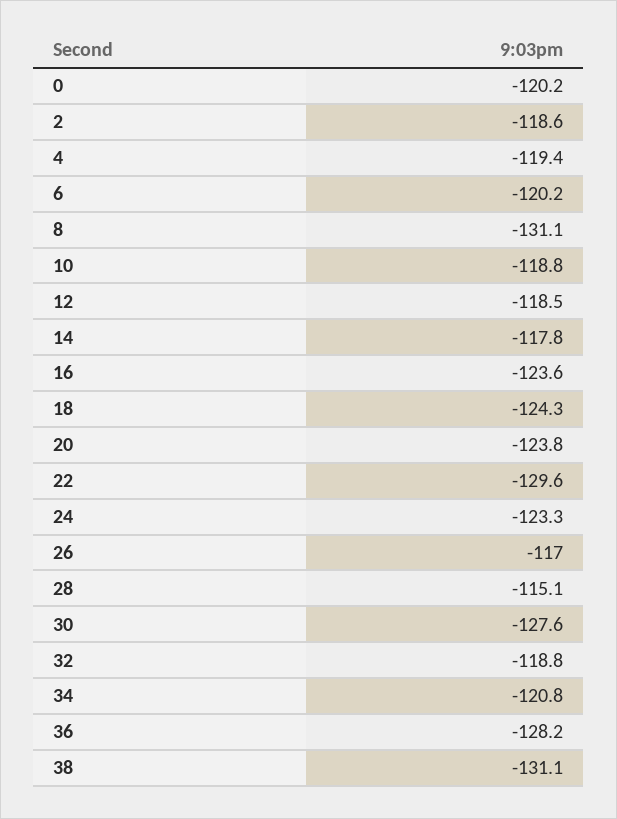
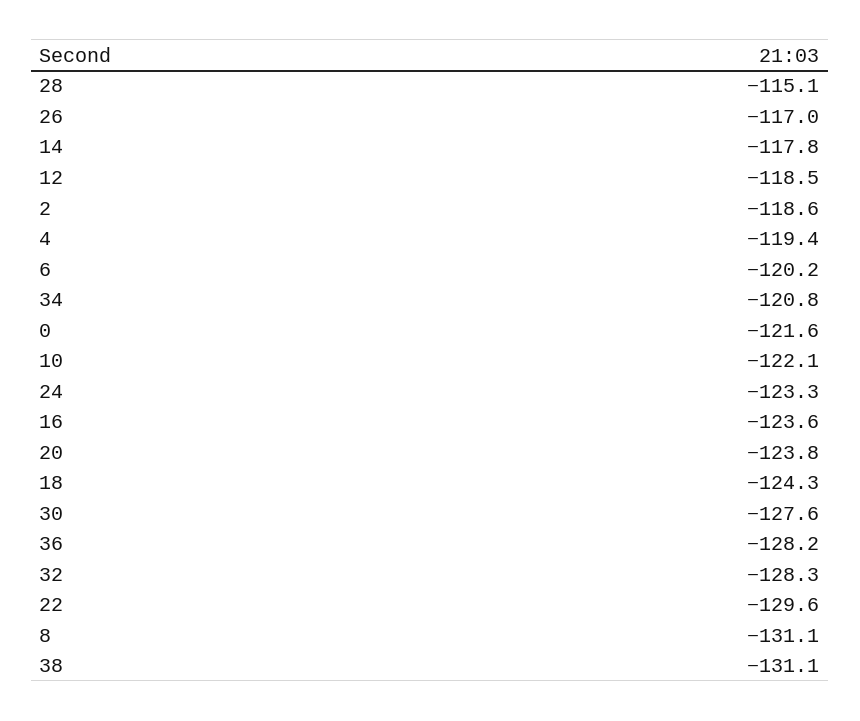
0: -120.2 -> -121.6
10: -118.8 -> -122.1
32: -118.8 -> -128.3

